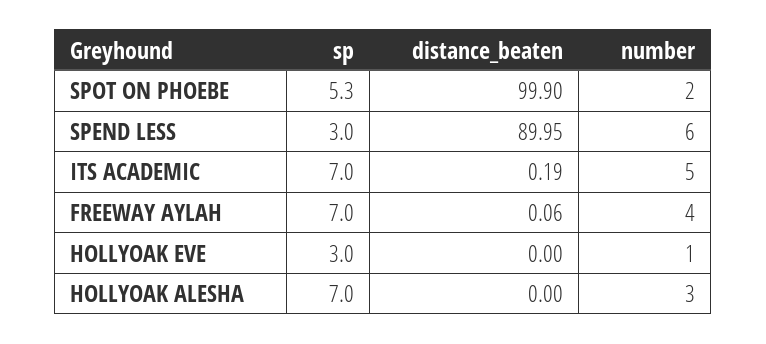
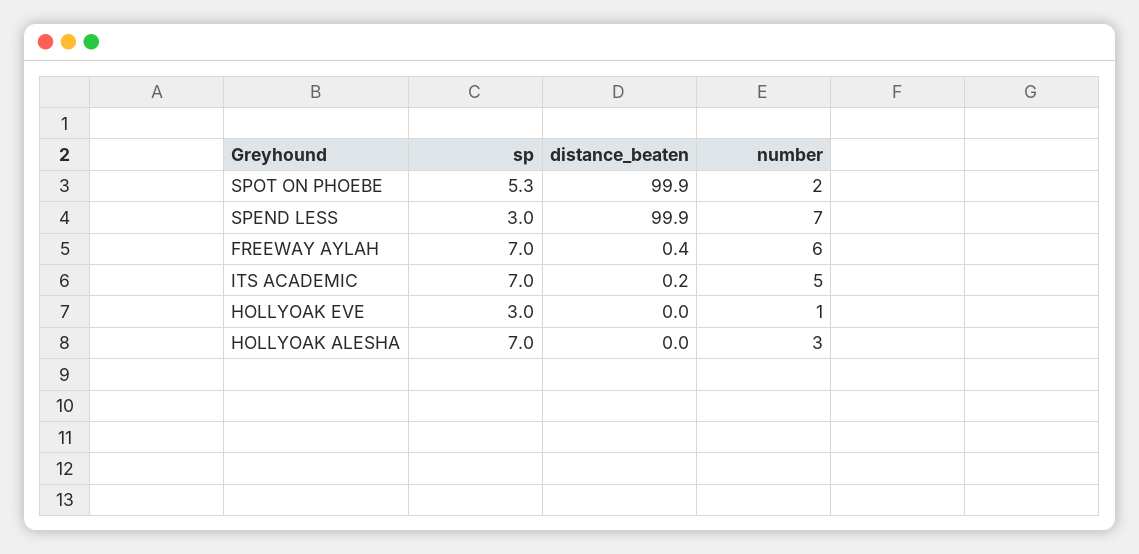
distance_beaten, SPEND LESS: 89.95 -> 99.9
number, SPEND LESS: 6 -> 7
distance_beaten, FREEWAY AYLAH: 0.06 -> 0.4
number, FREEWAY AYLAH: 4 -> 6

